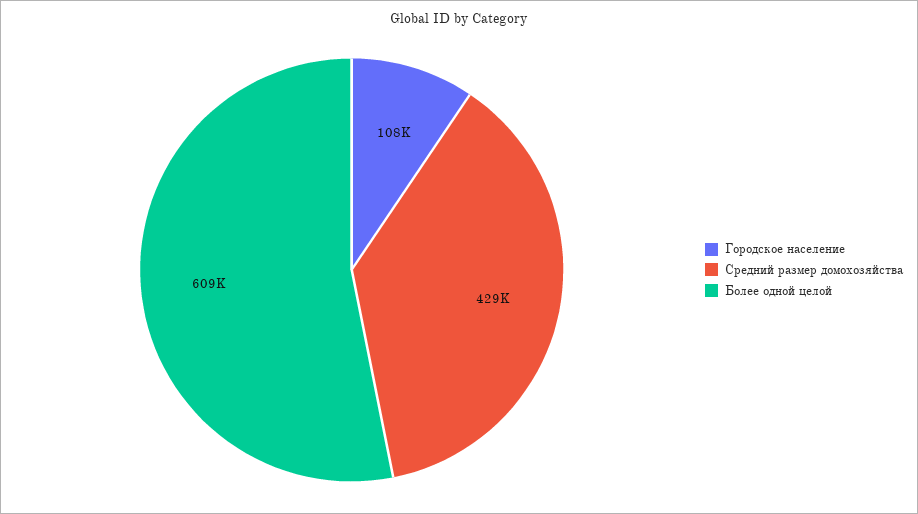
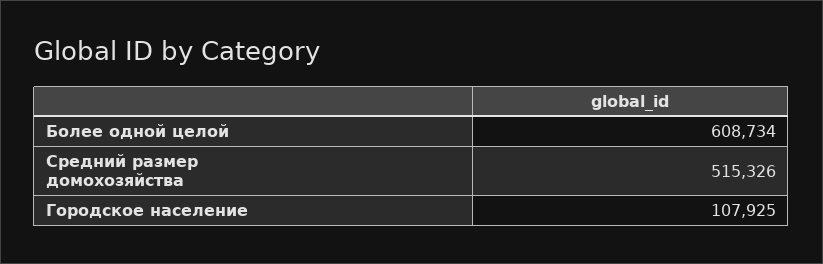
Средний размер домохозяйства: 429000 -> 515326

